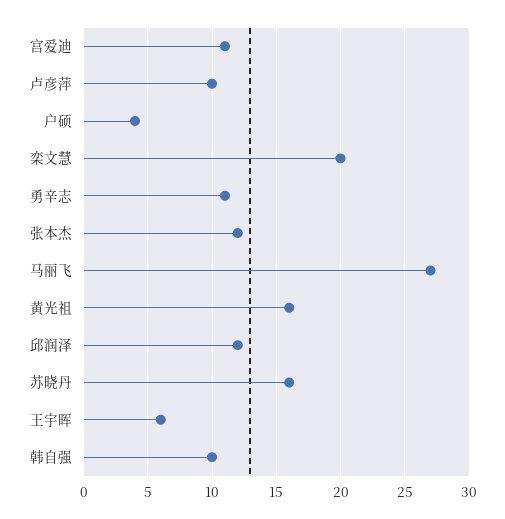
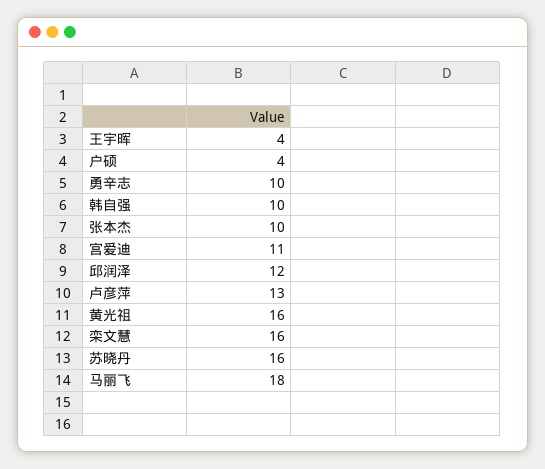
卢彦萍: 10 -> 13
栾文慧: 20 -> 16
勇辛志: 11 -> 10
张本杰: 12 -> 10
马丽飞: 27 -> 18
王宇晖: 6 -> 4

